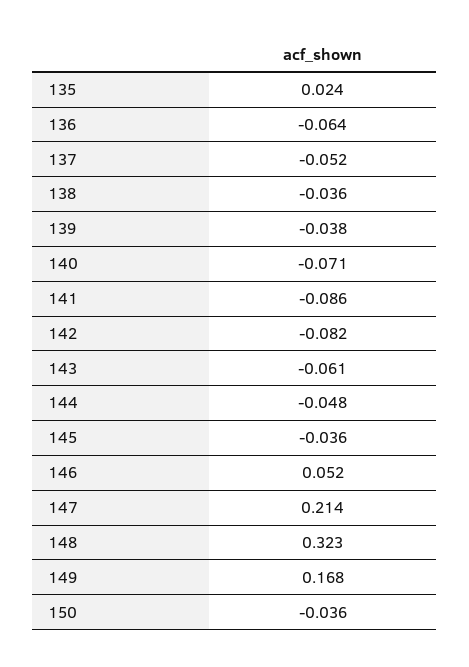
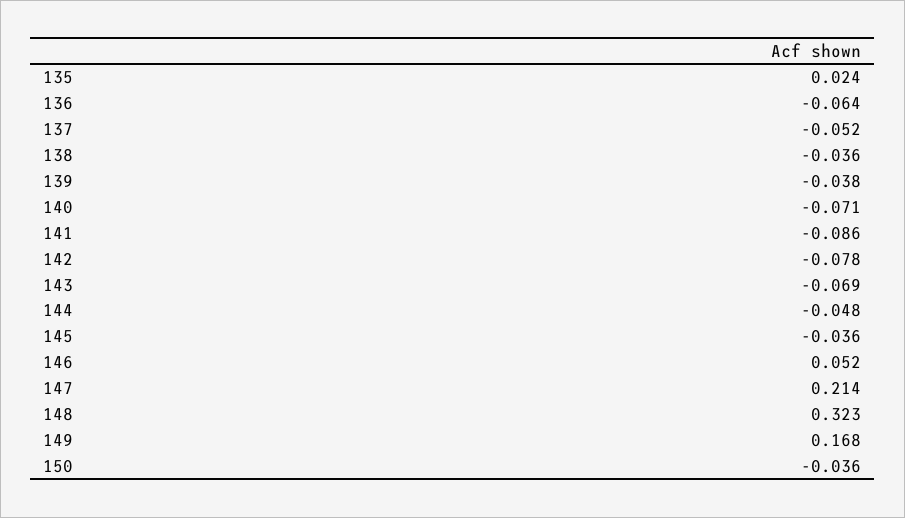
142: -0.082 -> -0.078
143: -0.061 -> -0.069

